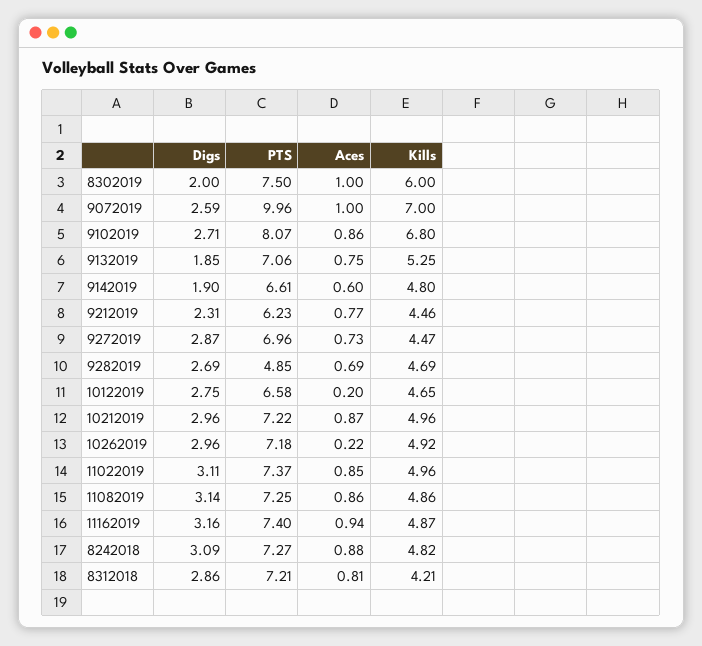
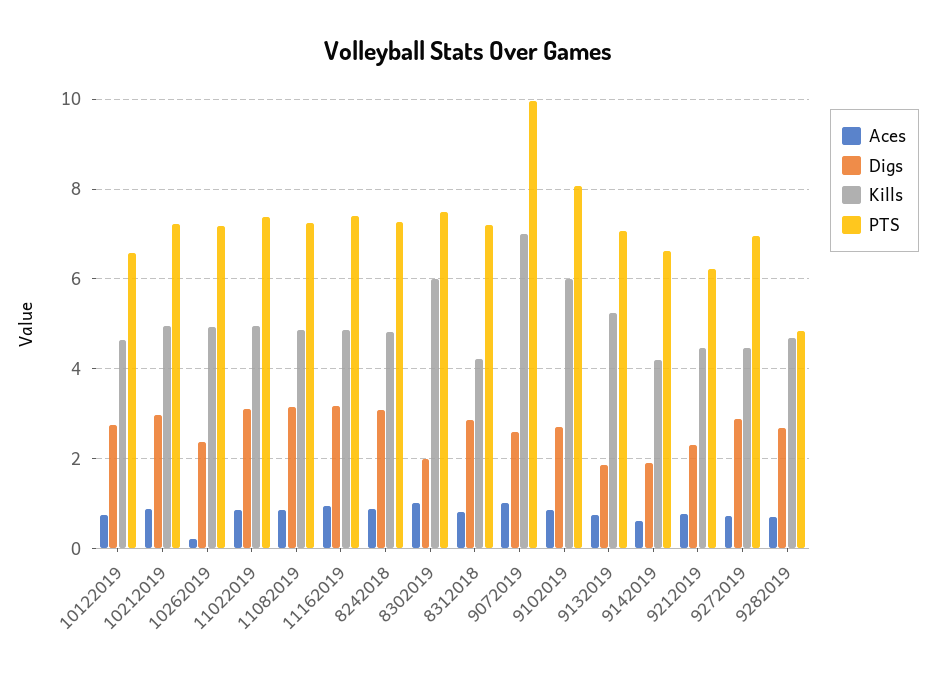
Kills, 9102019: 6.8 -> 6
Kills, 9142019: 4.8 -> 4.2
Aces, 10122019: 0.2 -> 0.8
Digs, 10262019: 2.96 -> 2.4

